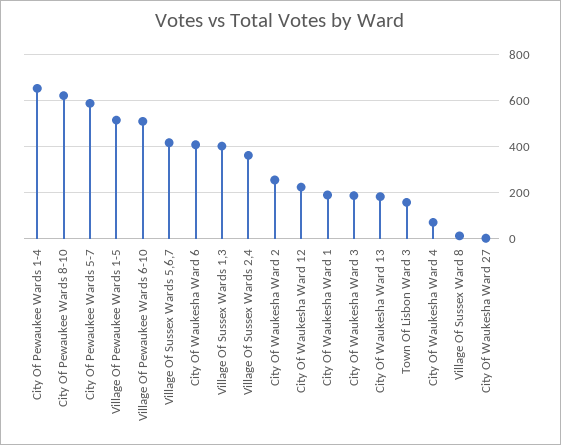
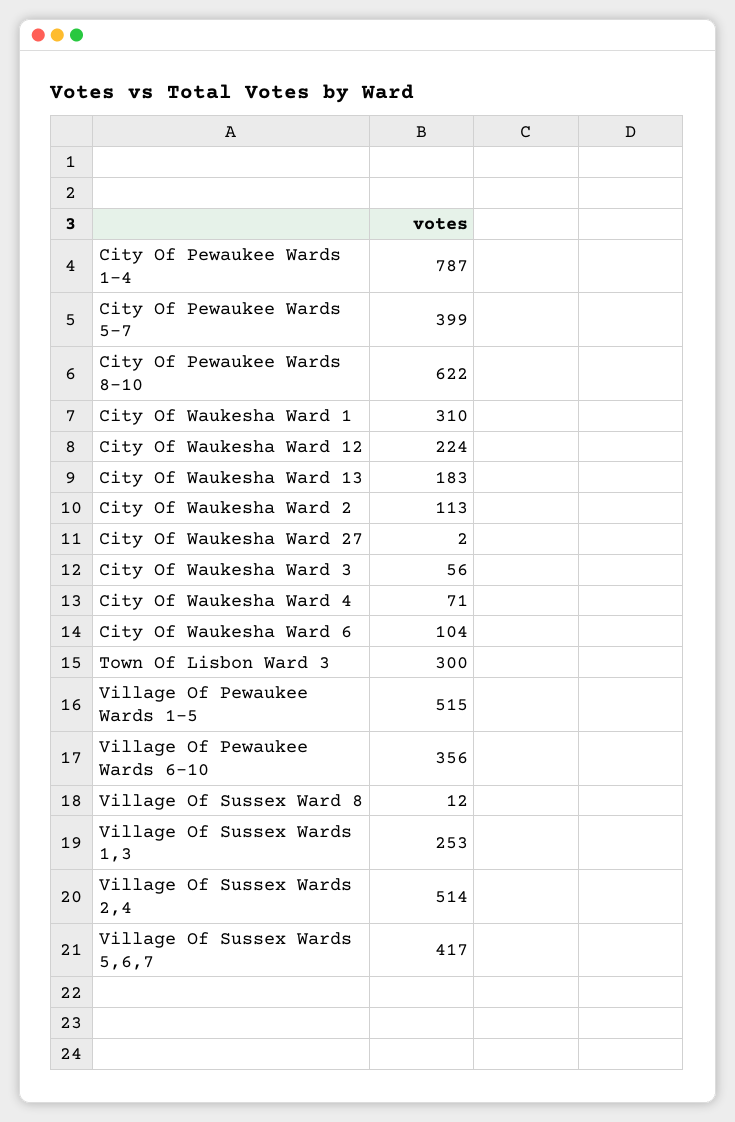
City Of Pewaukee Wards 1-4: 650 -> 787
City Of Pewaukee Wards 5-7: 600 -> 399
Village Of Pewaukee Wards 6-10: 500 -> 356
City Of Waukesha Ward 6: 400 -> 104
Village Of Sussex Wards 1,3: 400 -> 253
Village Of Sussex Wards 2,4: 350 -> 514
City Of Waukesha Ward 2: 250 -> 113
City Of Waukesha Ward 1: 200 -> 310
City Of Waukesha Ward 3: 200 -> 56
Town Of Lisbon Ward 3: 150 -> 300

